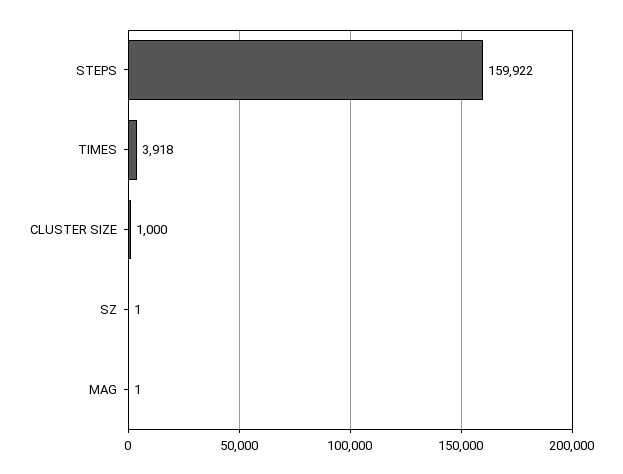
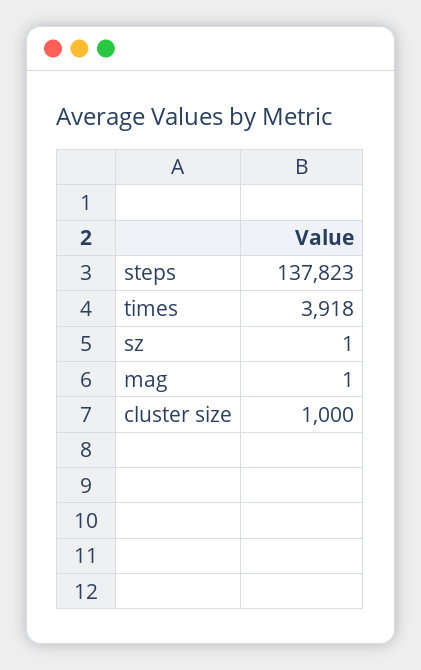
STEPS: 159922 -> 137823

